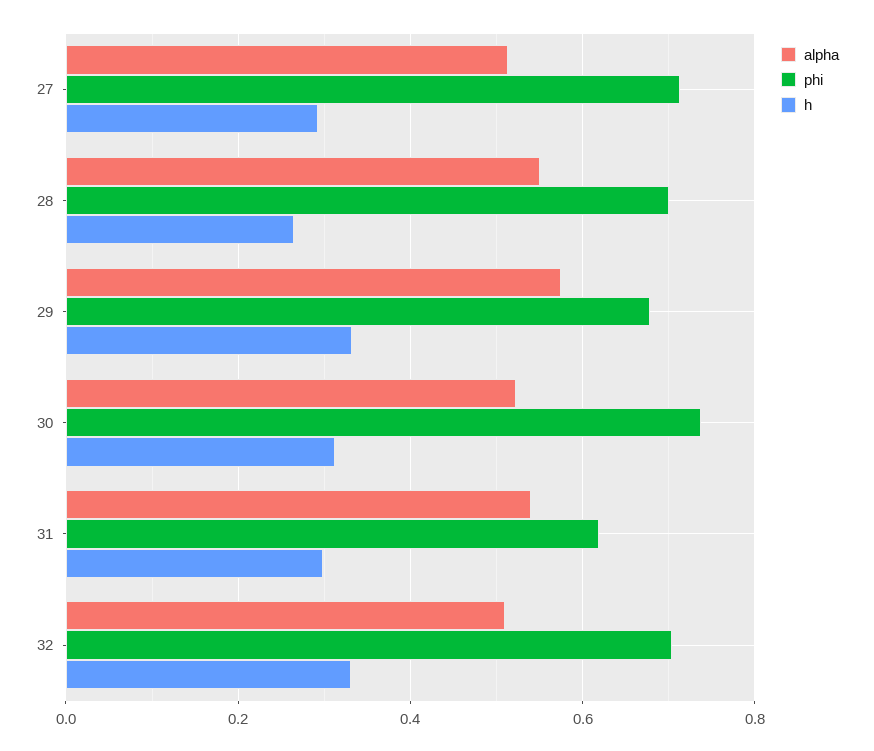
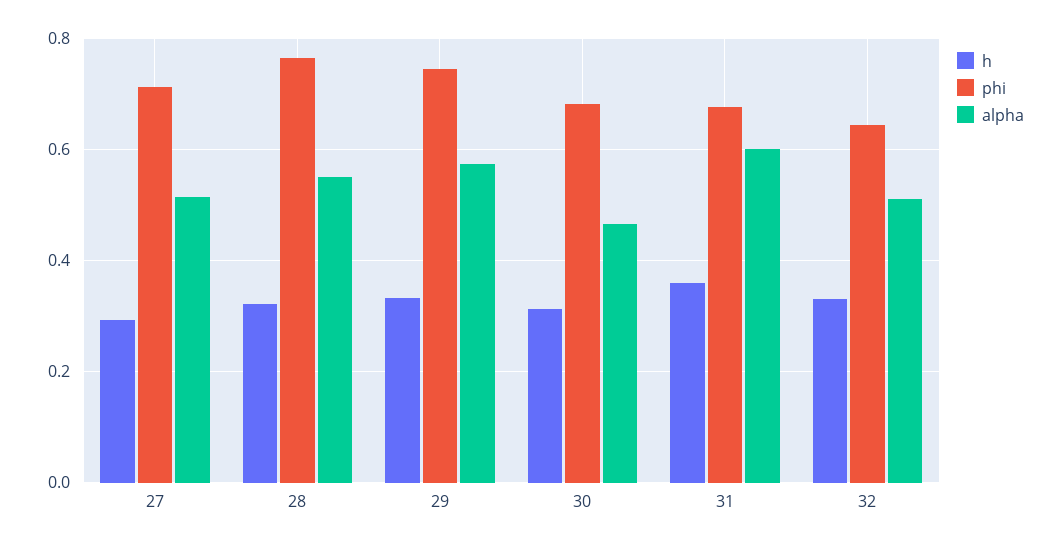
phi, 28: 0.7 -> 0.76
h, 28: 0.26 -> 0.32
phi, 29: 0.68 -> 0.74
alpha, 30: 0.52 -> 0.46
phi, 30: 0.74 -> 0.68
alpha, 31: 0.54 -> 0.6
phi, 31: 0.62 -> 0.68
h, 31: 0.3 -> 0.36
phi, 32: 0.7 -> 0.64

